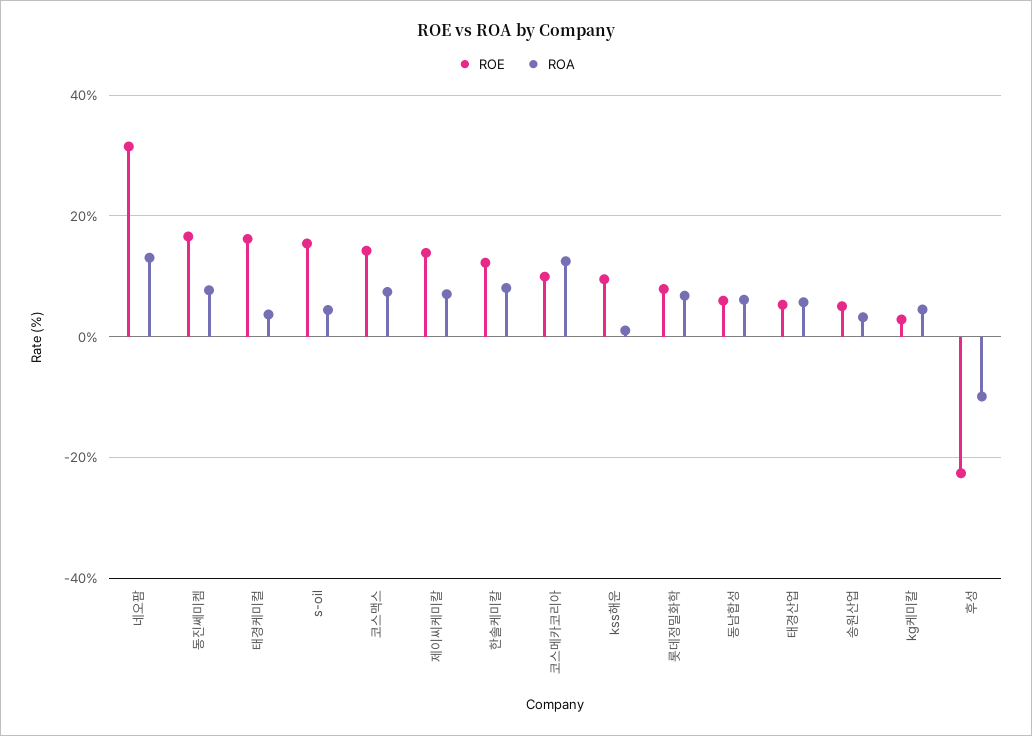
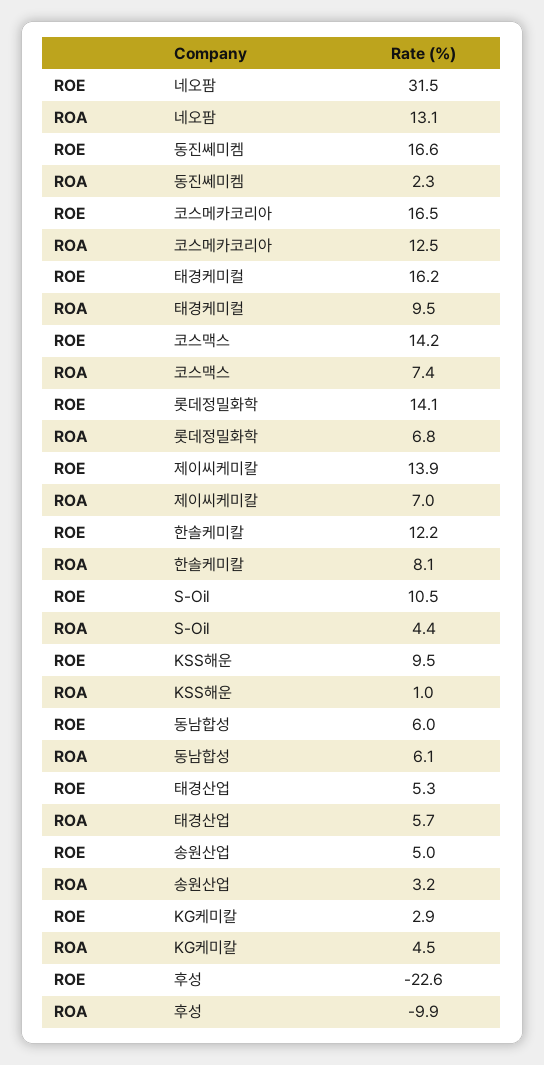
ROA, 동진쎄미켐: 8 -> 2.3
ROA, 태경케미컬: 4 -> 9.5
ROE, s-oil: 16 -> 10.5
ROE, 코스메카코리아: 10 -> 16.5
ROE, 롯데정밀화학: 8 -> 14.1

